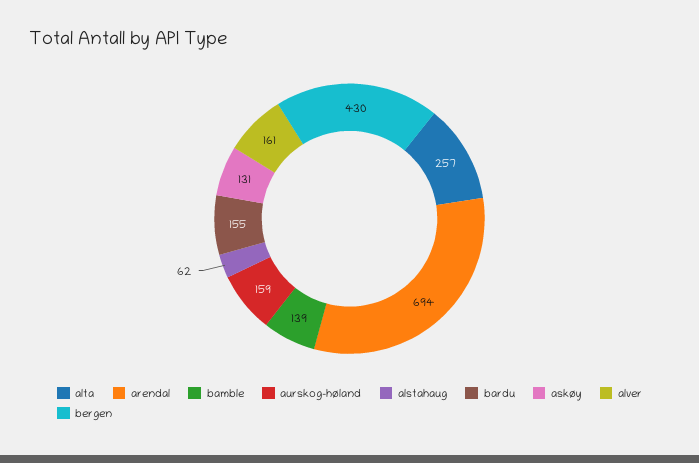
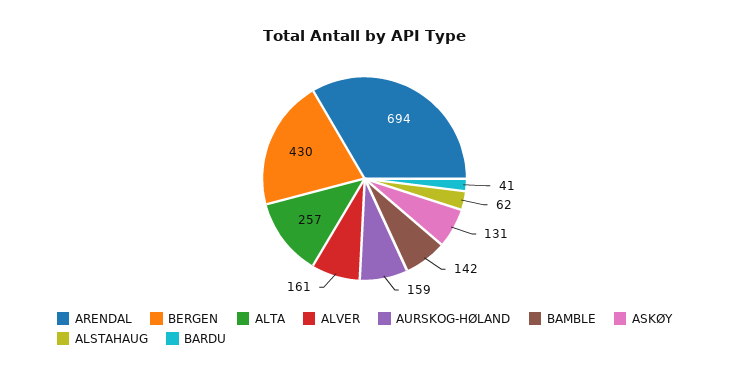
bamble: 139 -> 142
bardu: 155 -> 41

